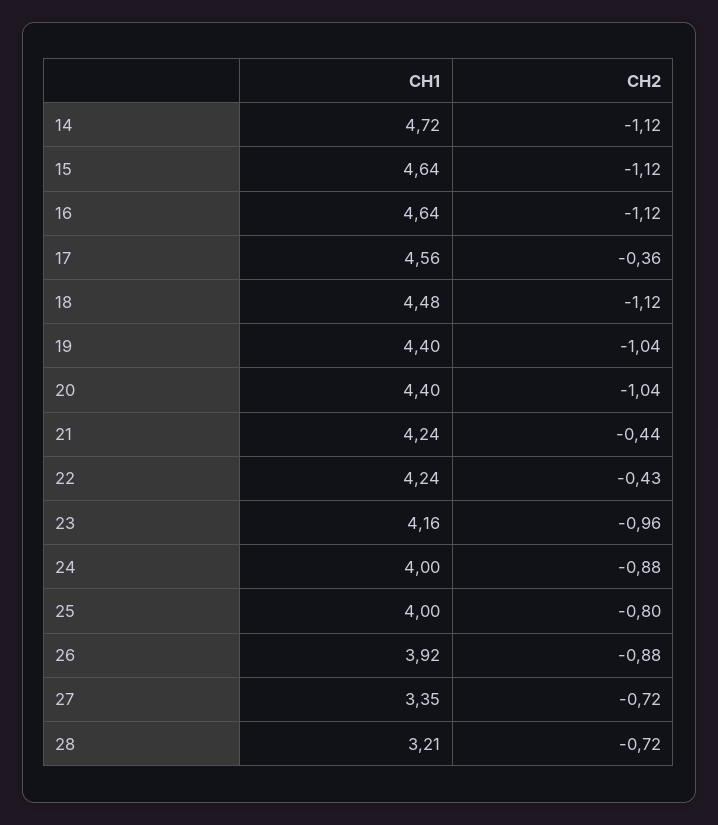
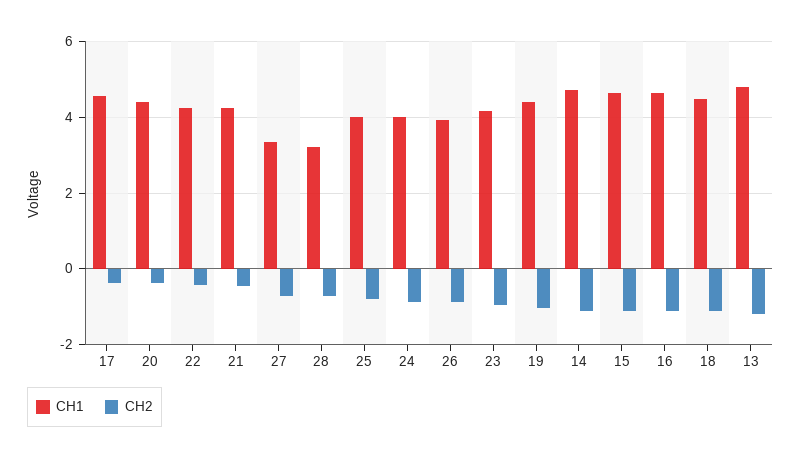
CH2, 20: -1.04 -> -0.4
CH1, 13: none -> 4.8
CH2, 13: none -> -1.2

